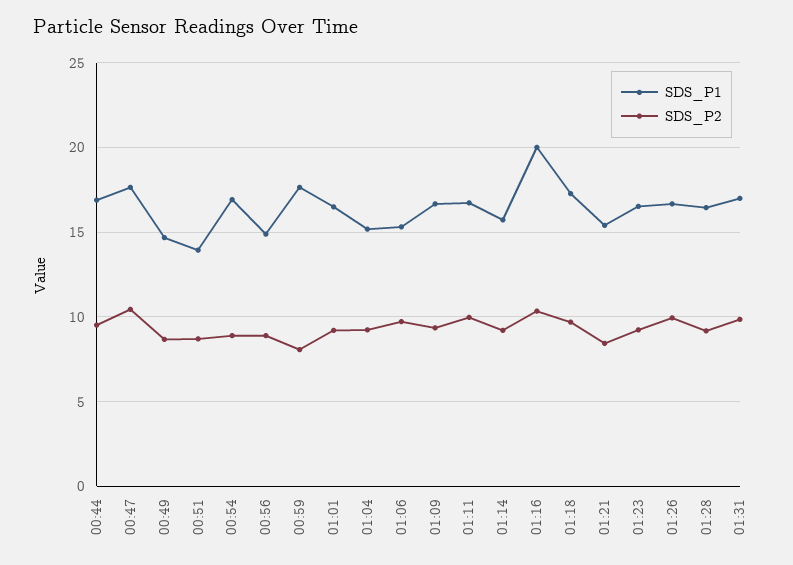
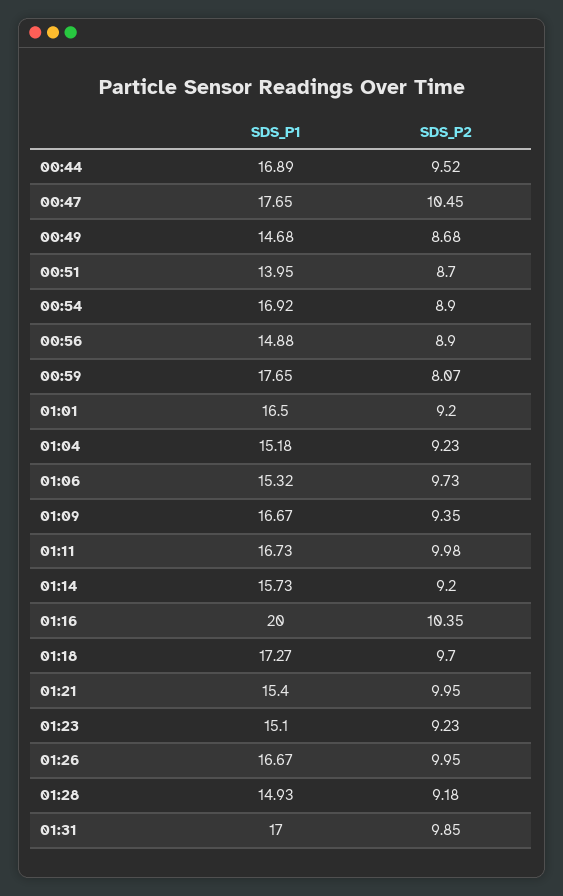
SDS_P2, 01:21: 8.5 -> 9.95
SDS_P1, 01:23: 16.5 -> 15.1
SDS_P1, 01:28: 16.5 -> 14.93

